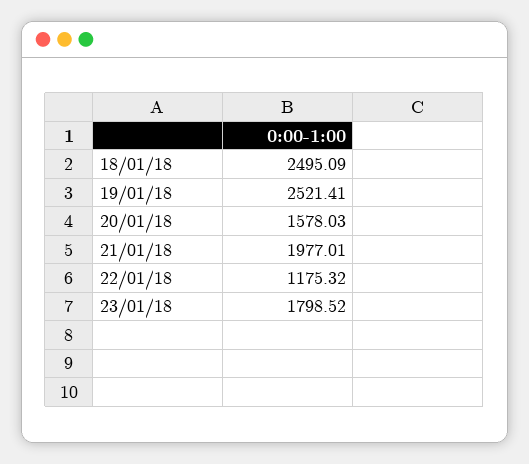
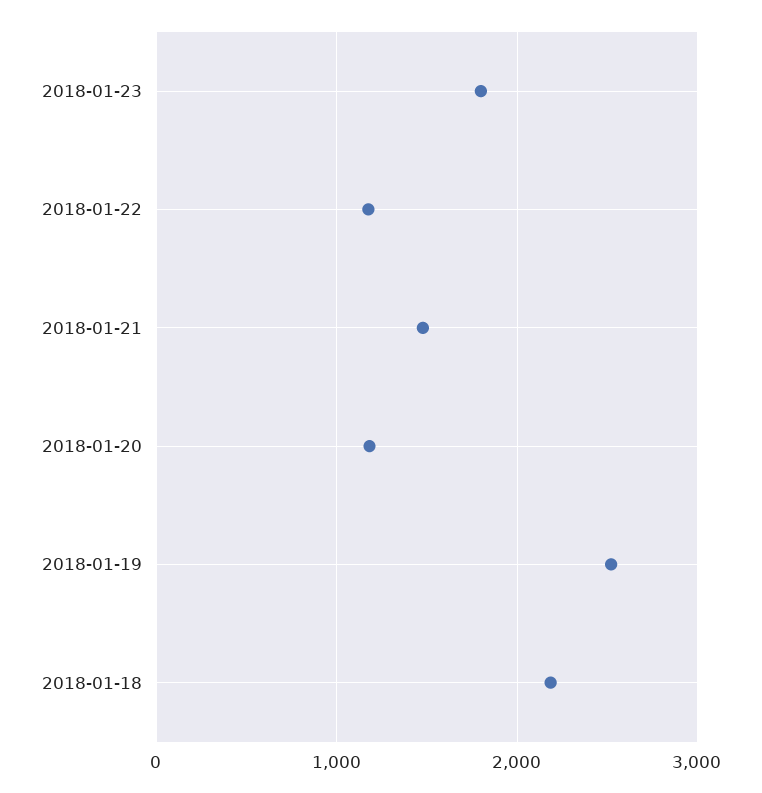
18/01/18: 2495.09 -> 2200
20/01/18: 1578.03 -> 1200
21/01/18: 1977.01 -> 1500

